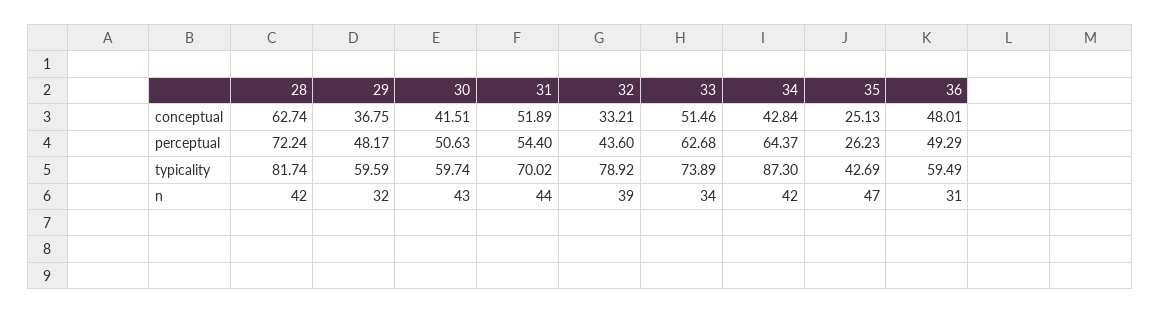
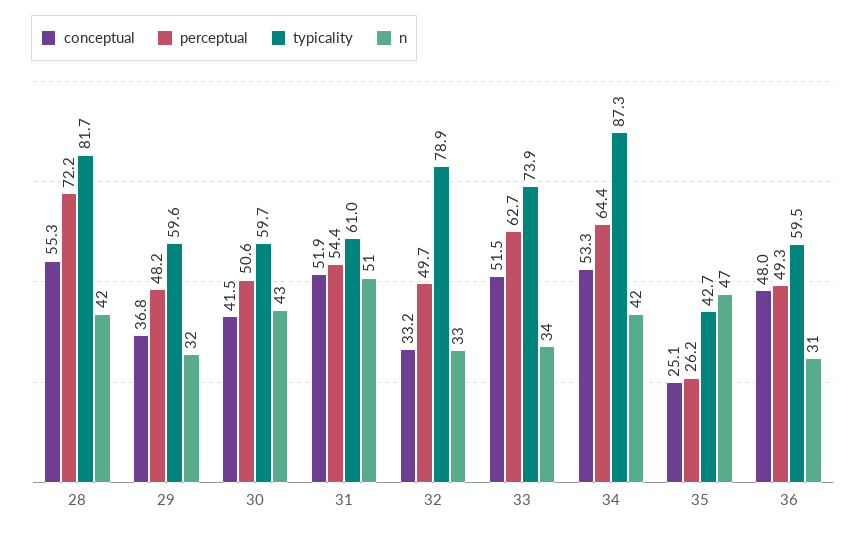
conceptual, 28: 62.74 -> 55.3
conceptual, 34: 42.84 -> 53.3
perceptual, 32: 43.6 -> 49.7
typicality, 31: 70.02 -> 61
n, 31: 44 -> 51
n, 32: 39 -> 33

